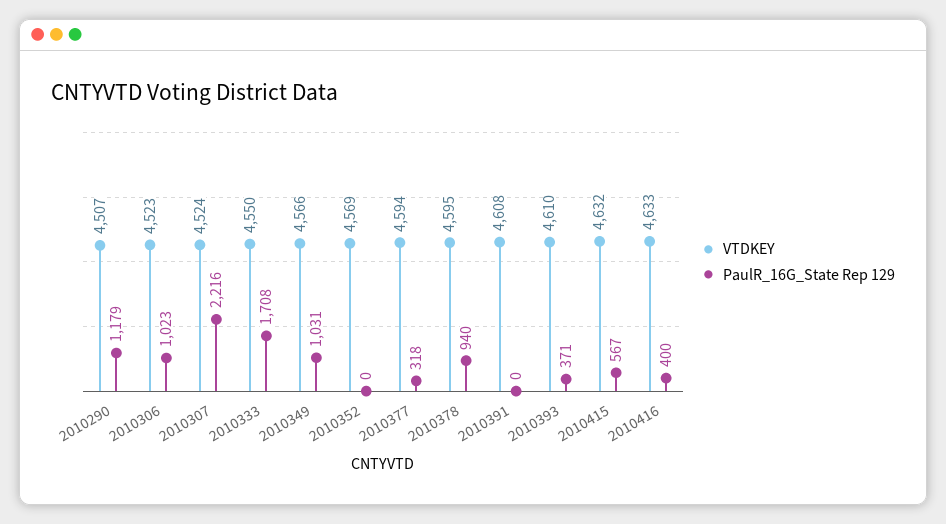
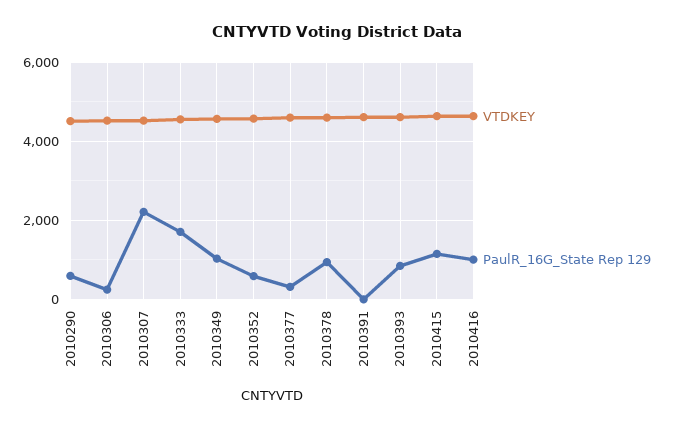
PaulR_16G_State Rep 129, 2010290: 1179 -> 600
PaulR_16G_State Rep 129, 2010306: 1023 -> 200
PaulR_16G_State Rep 129, 2010352: 0 -> 600
PaulR_16G_State Rep 129, 2010393: 371 -> 800
PaulR_16G_State Rep 129, 2010415: 567 -> 1200
PaulR_16G_State Rep 129, 2010416: 400 -> 1000

